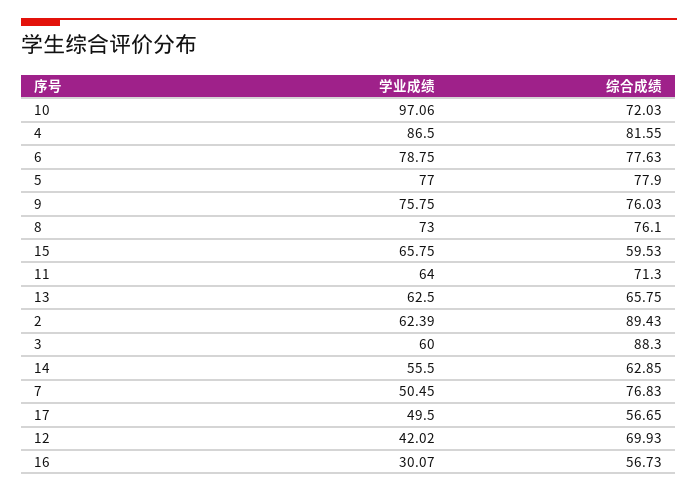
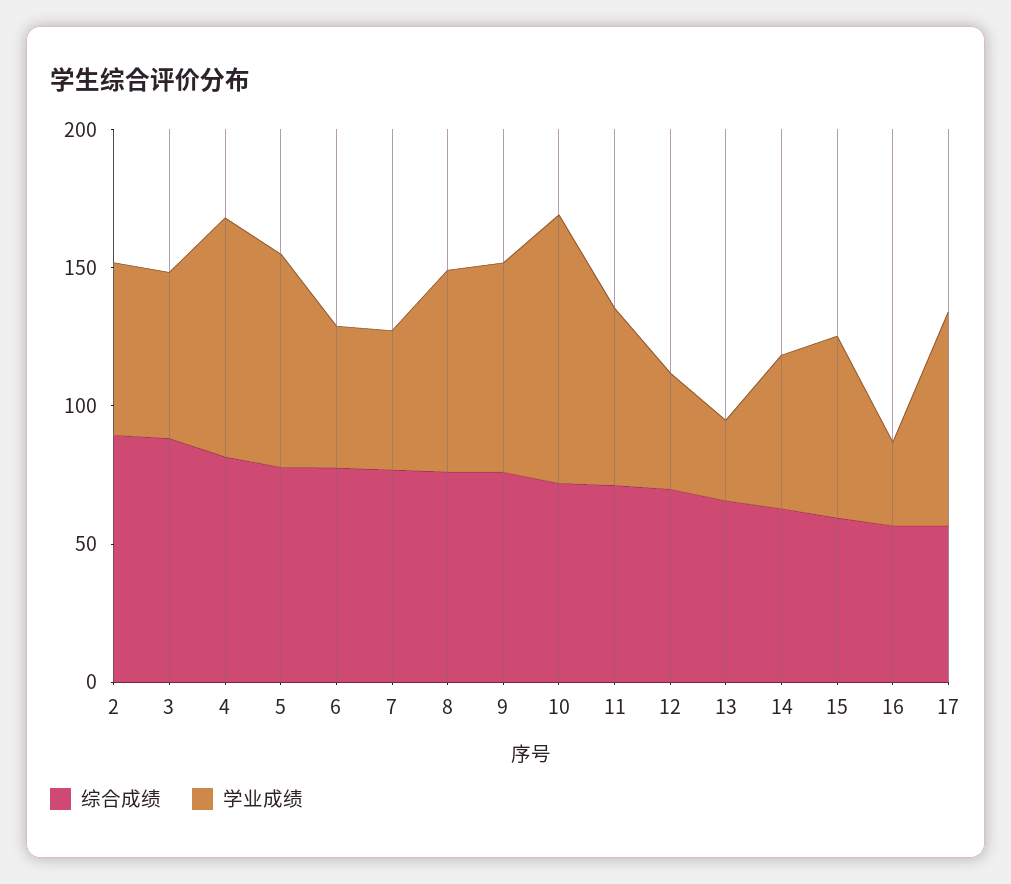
学业成绩, 6: 78.75 -> 50
学业成绩, 13: 62.5 -> 30
学业成绩, 17: 49.5 -> 80

